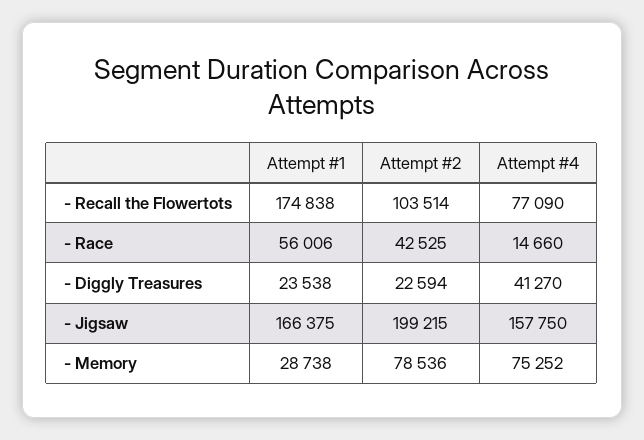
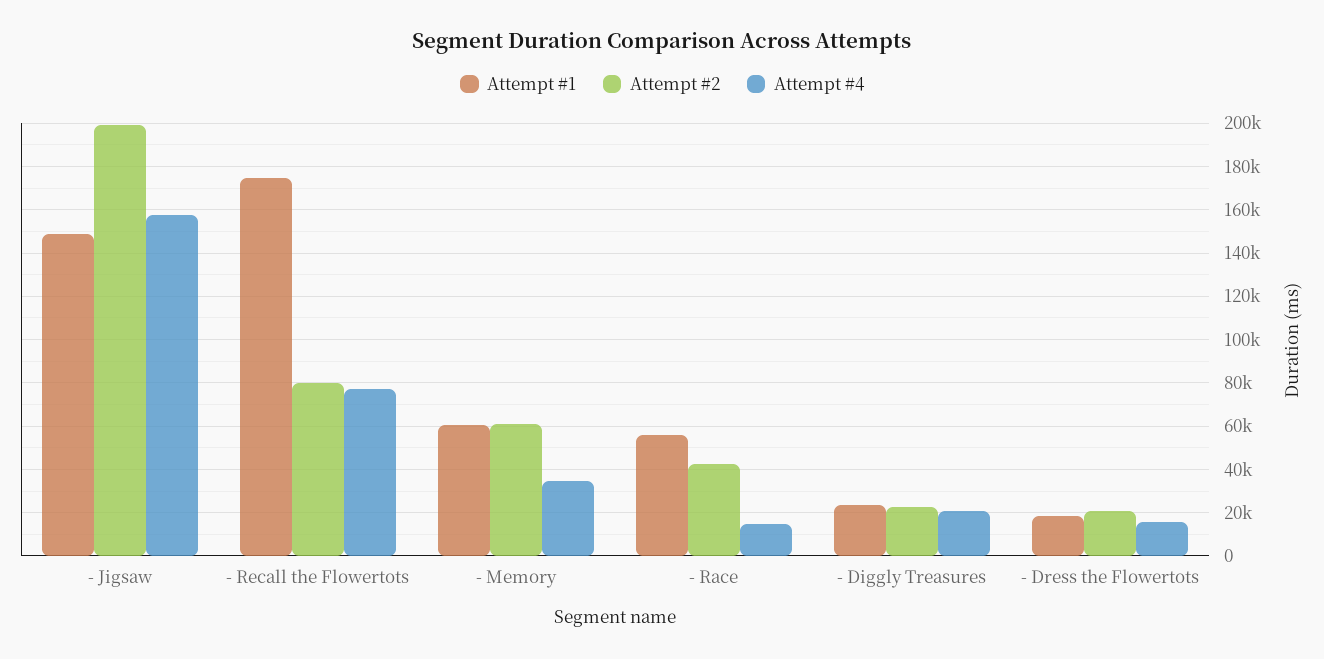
Attempt #2, - Recall the Flowertots: 103514 -> 80000
Attempt #4, - Diggly Treasures: 41270 -> 20000
Attempt #1, - Jigsaw: 166375 -> 150000
Attempt #1, - Memory: 28738 -> 60000
Attempt #2, - Memory: 78536 -> 60000
Attempt #4, - Memory: 75252 -> 35000
Attempt #1, - Dress the Flowertots: none -> 20000
Attempt #2, - Dress the Flowertots: none -> 20000
Attempt #4, - Dress the Flowertots: none -> 15000

